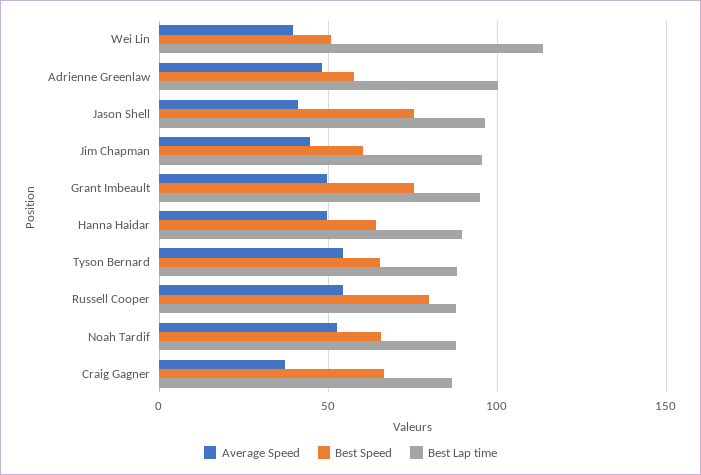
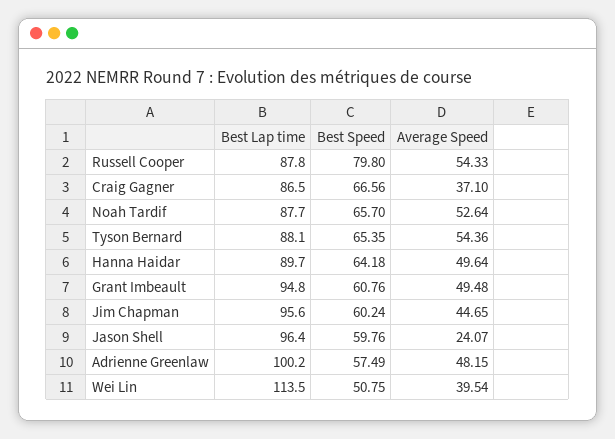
Average Speed, Jason Shell: 40 -> 24.07
Best Speed, Jason Shell: 75 -> 59.76
Best Speed, Grant Imbeault: 75 -> 60.76

